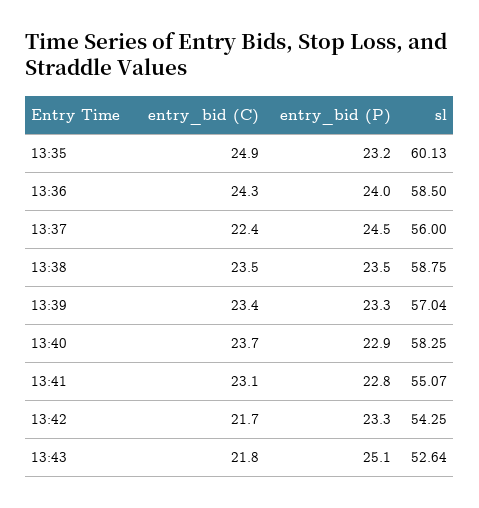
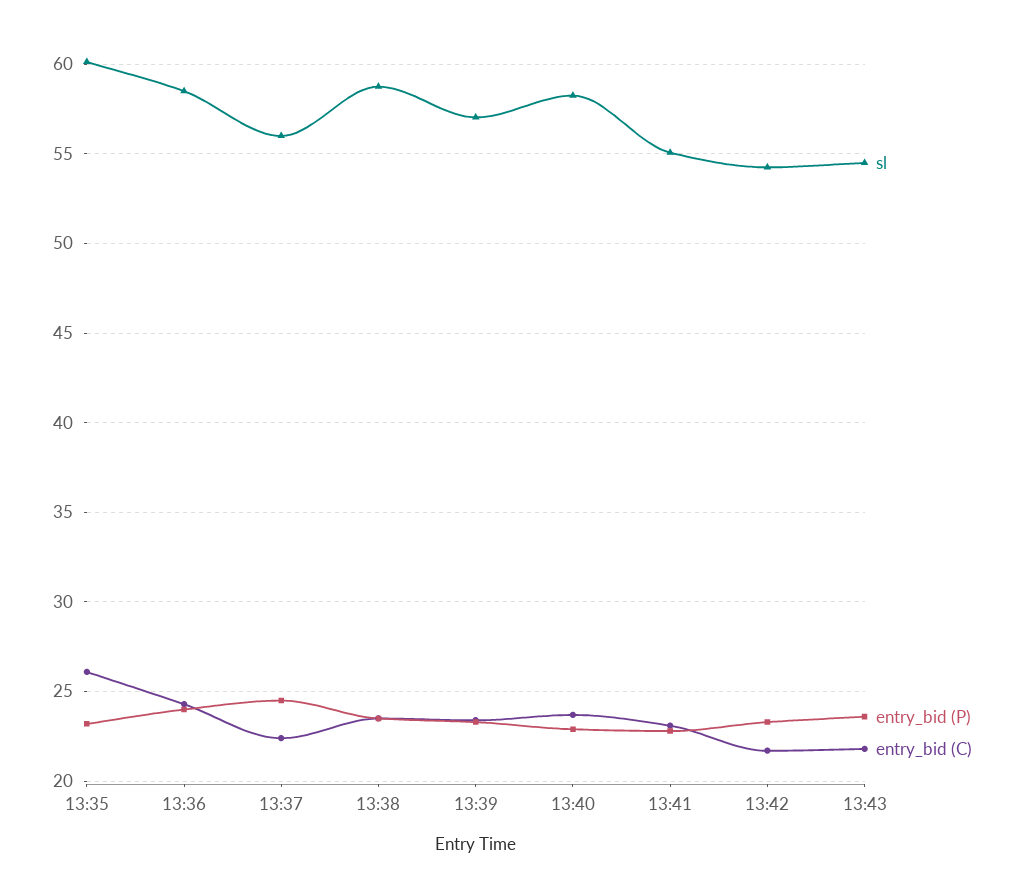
entry_bid (C), 13:35: 24.9 -> 26
entry_bid (P), 13:43: 25.1 -> 23.5
sl, 13:43: 52.64 -> 54.5

